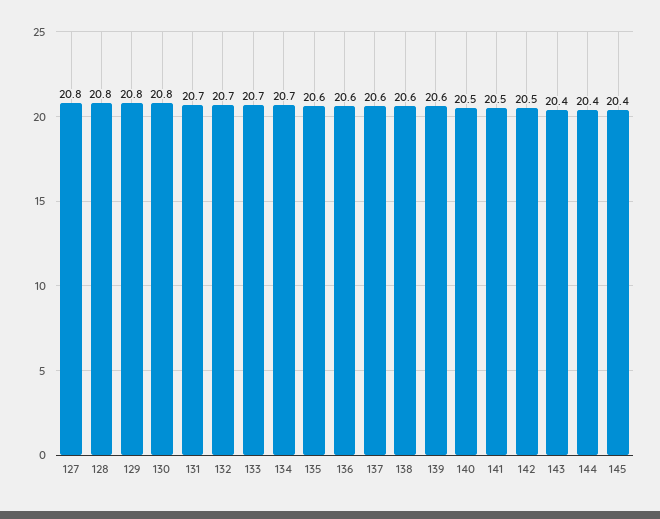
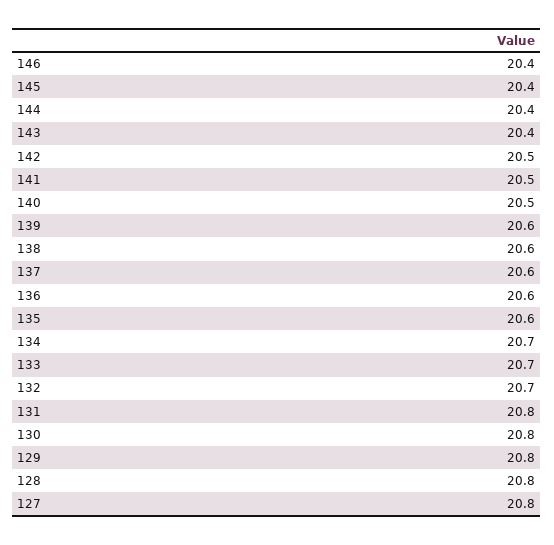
131: 20.7 -> 20.8
146: none -> 20.4

